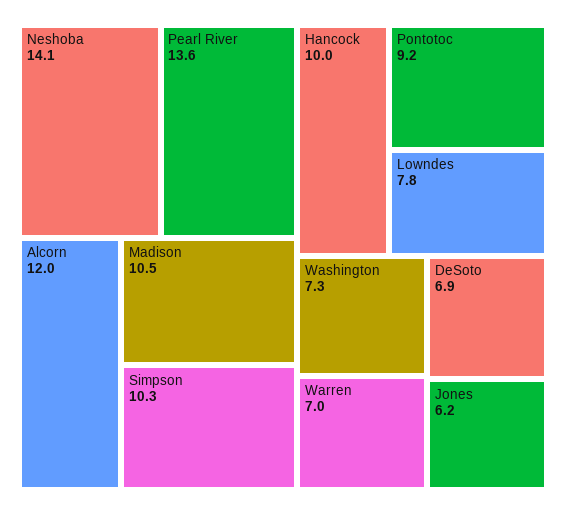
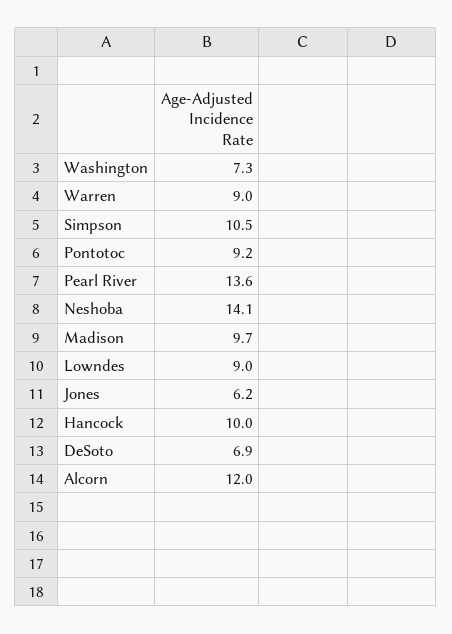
Madison: 10.5 -> 9.7
Simpson: 10.3 -> 10.5
Lowndes: 7.8 -> 9
Warren: 7 -> 9

